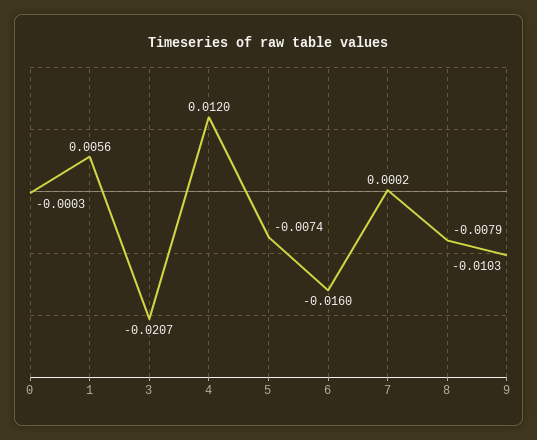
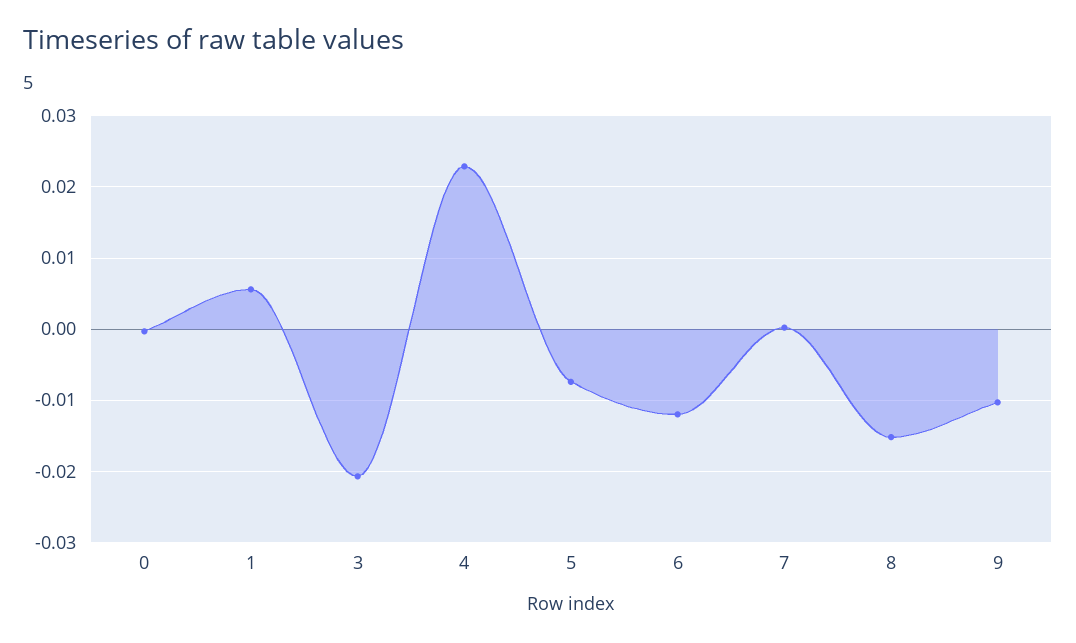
4: 0.012 -> 0.023
6: -0.016 -> -0.012
8: -0.0079 -> -0.015

